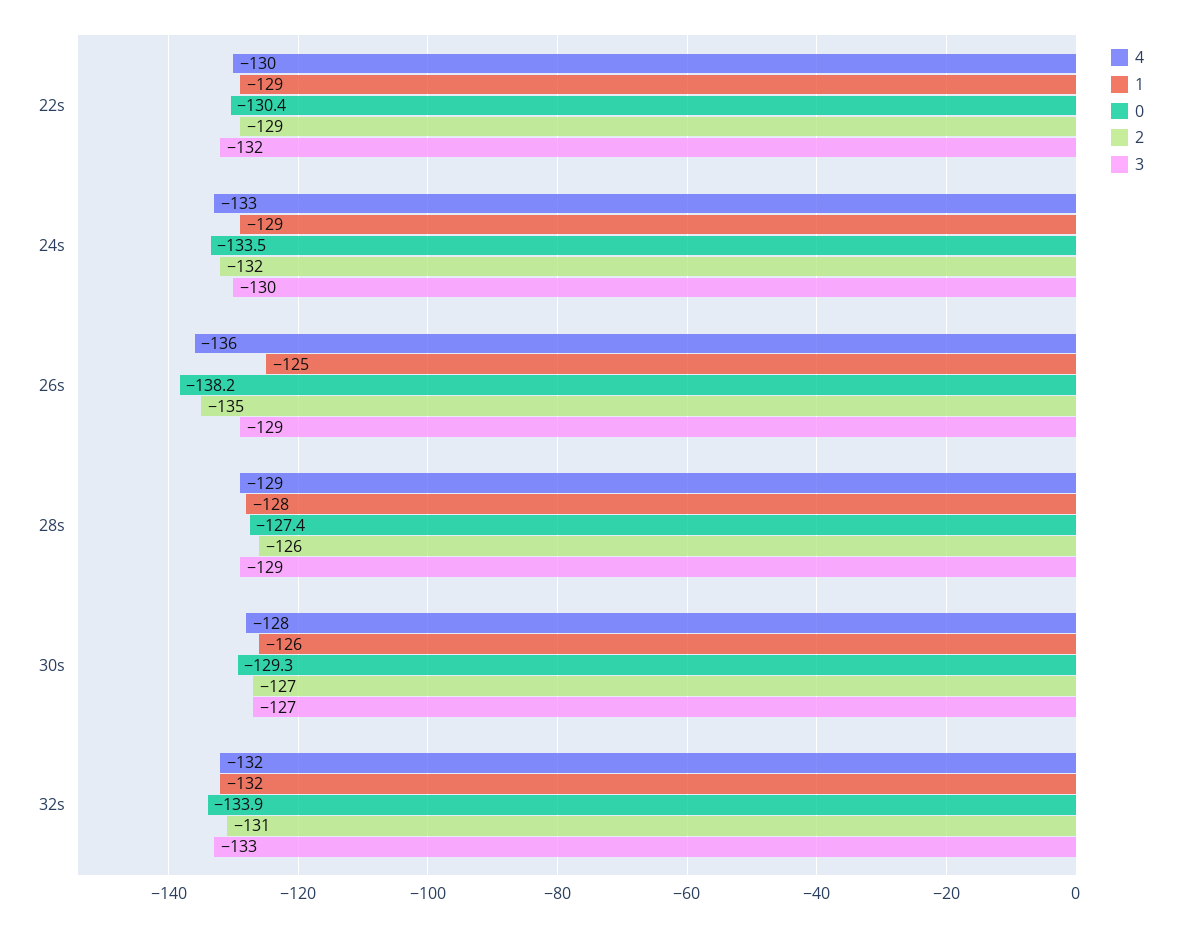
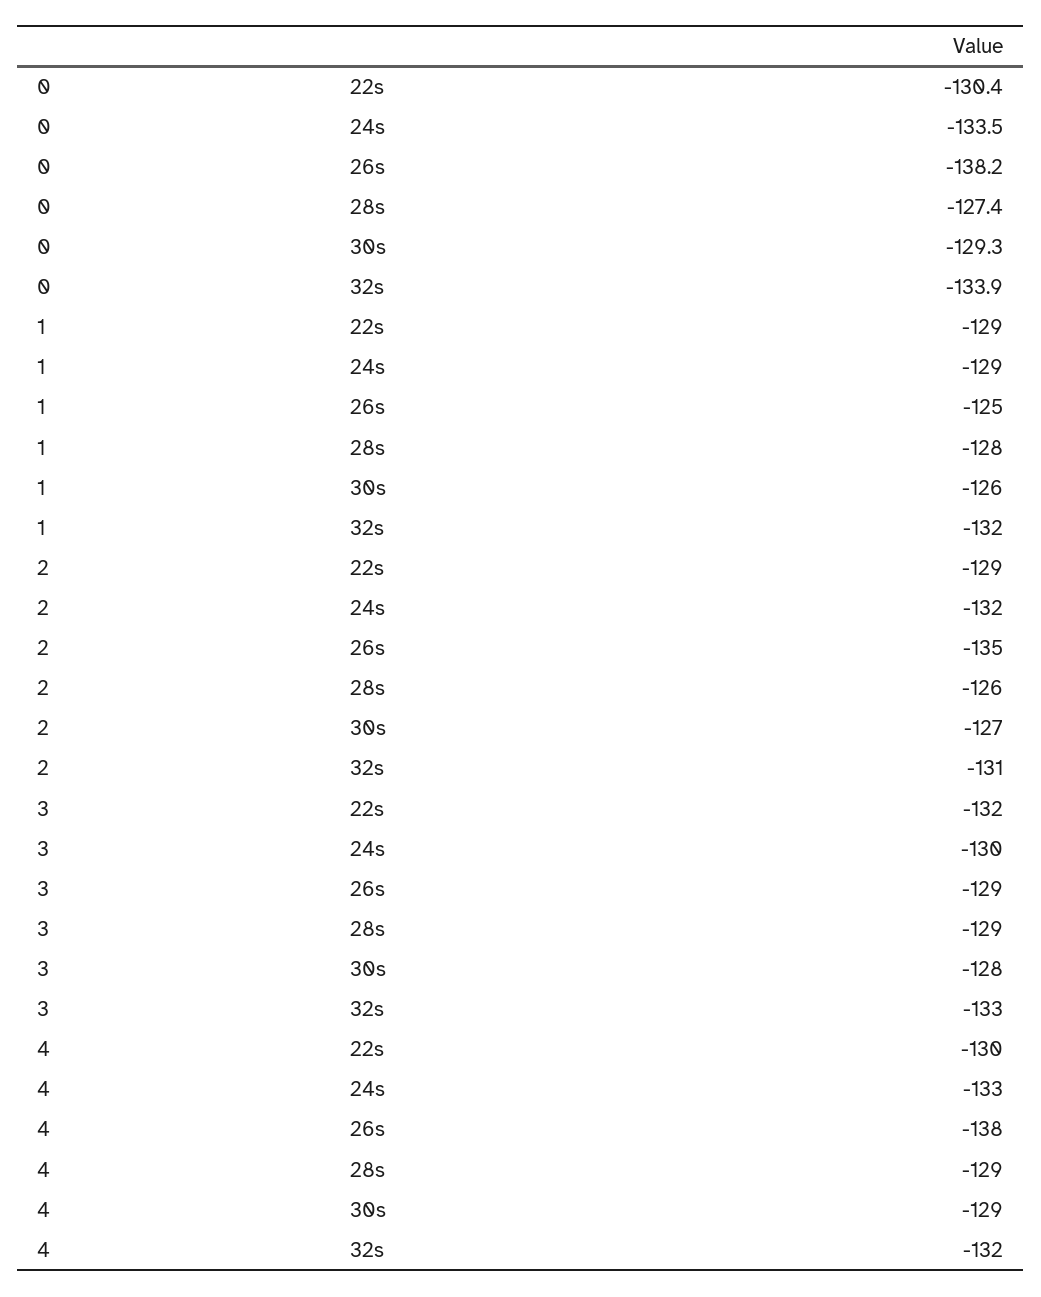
4, 26s: -136 -> -138
4, 30s: -128 -> -129
3, 30s: -127 -> -128

